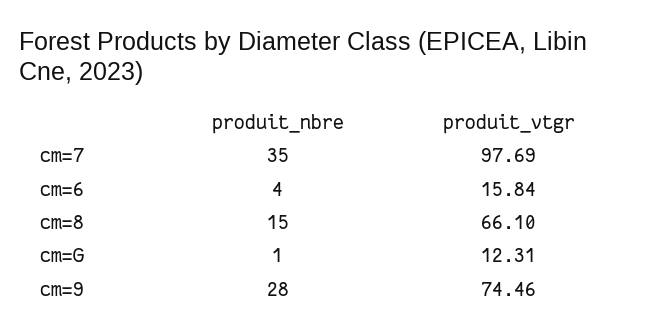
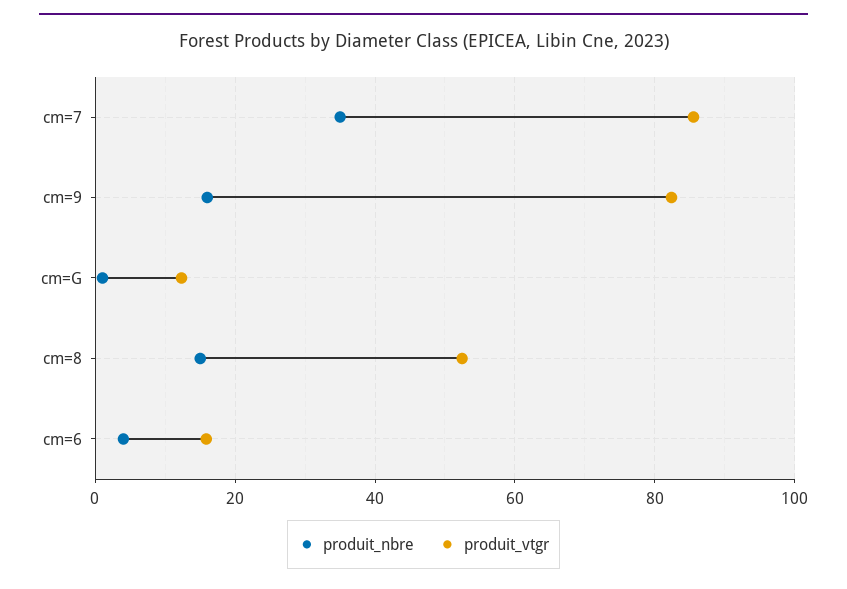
produit_vtgr, cm=7: 97.69 -> 86
produit_vtgr, cm=8: 66.1 -> 52
produit_nbre, cm=9: 28 -> 16
produit_vtgr, cm=9: 74.46 -> 82

